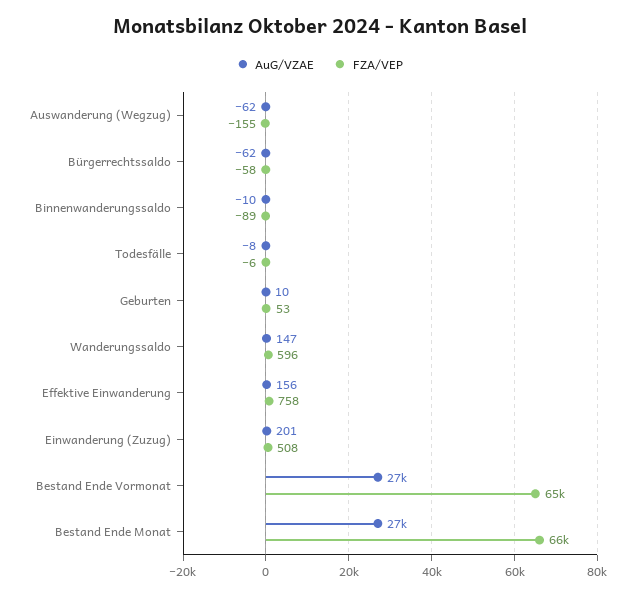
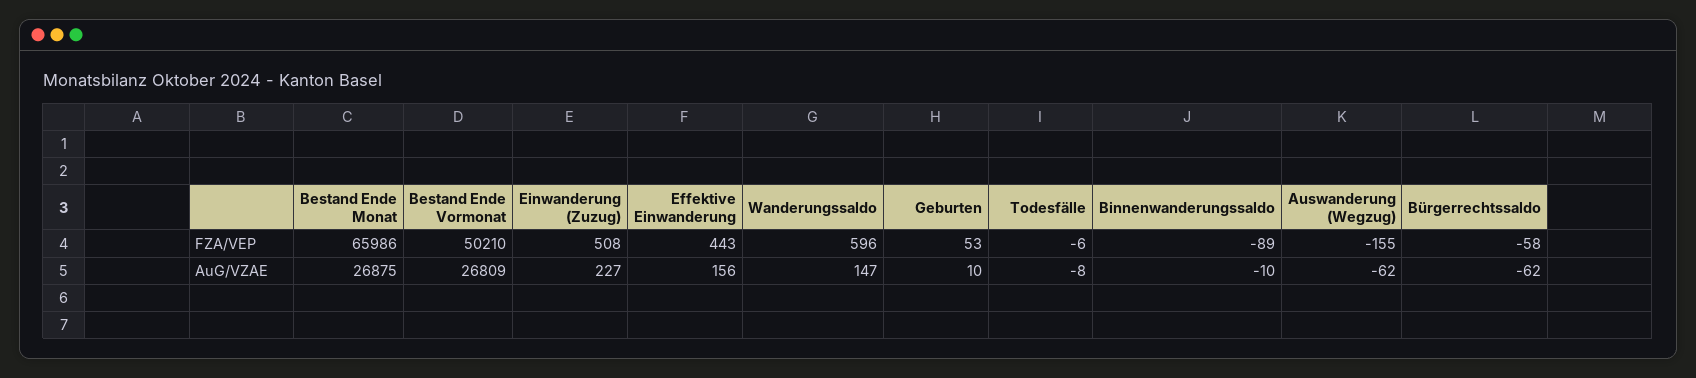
FZA/VEP, Effektive Einwanderung: 758 -> 443
AuG/VZAE, Einwanderung (Zuzug): 201 -> 227
FZA/VEP, Bestand Ende Vormonat: 65000 -> 50210

